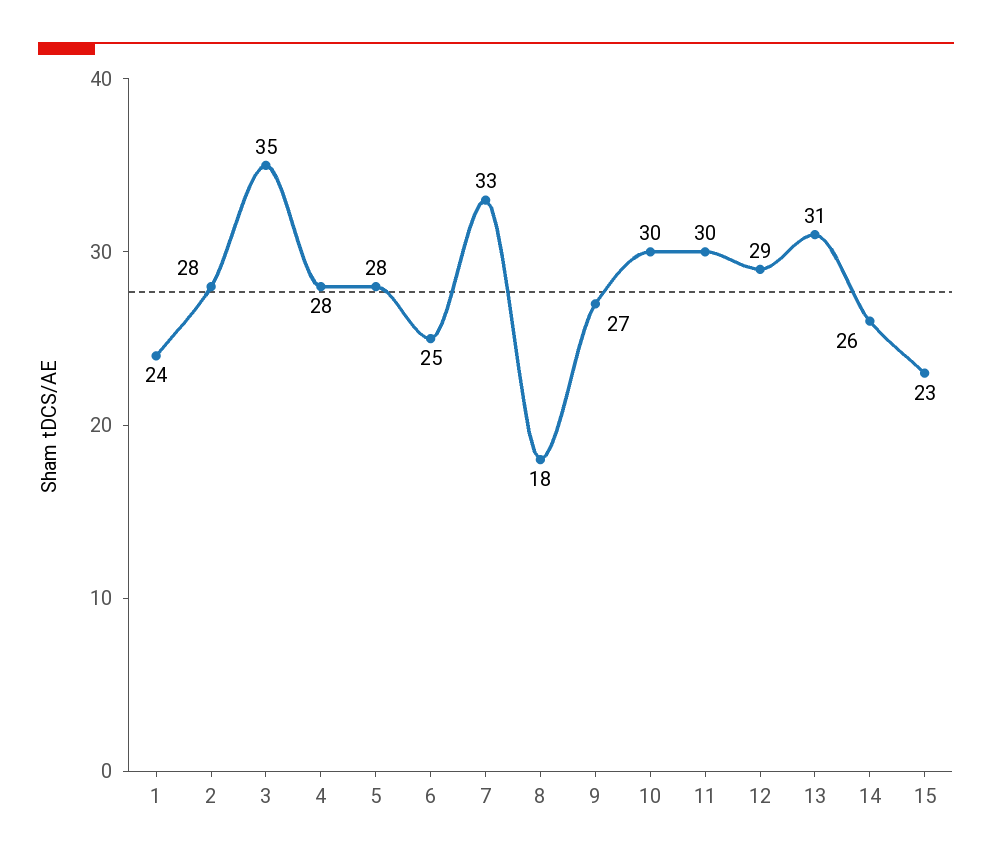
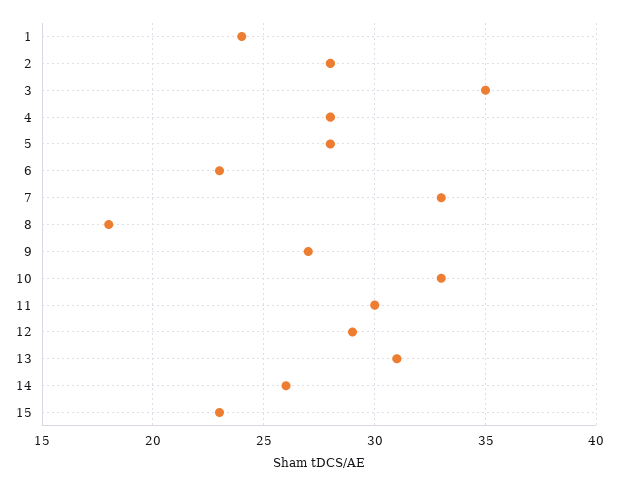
6: 25 -> 23
10: 30 -> 33

